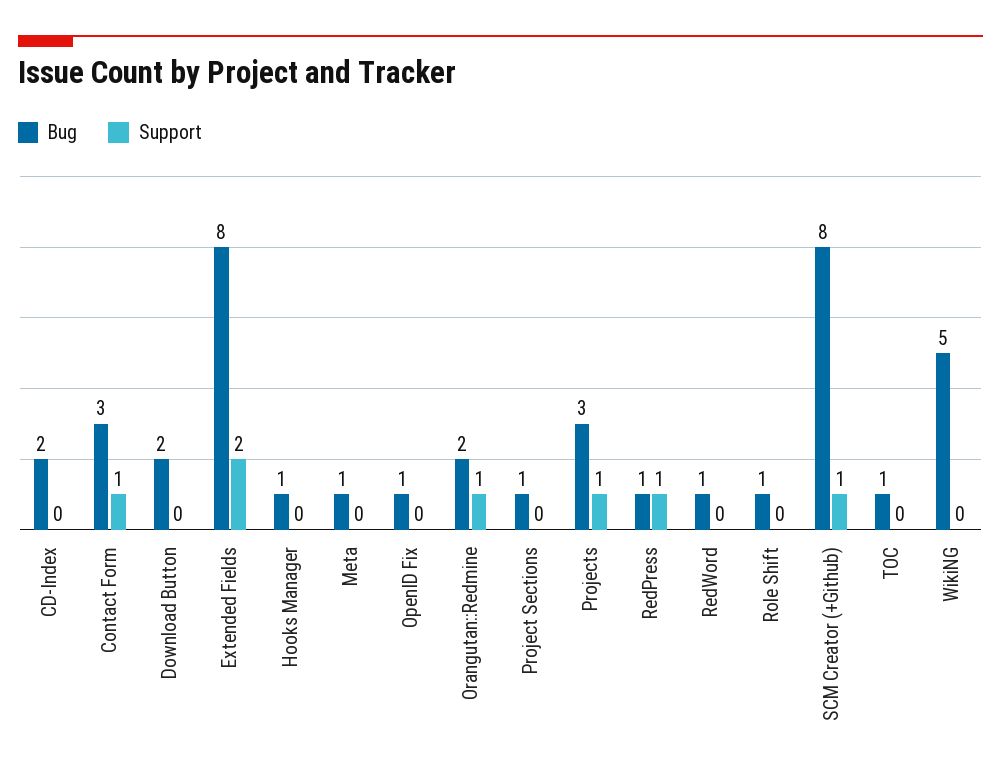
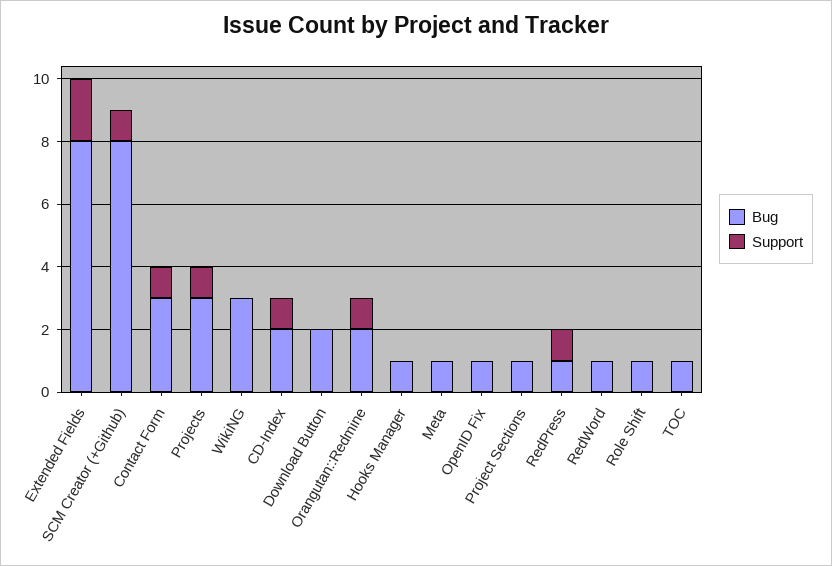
Support, CD-Index: 0 -> 1
Bug, WikiNG: 5 -> 3

